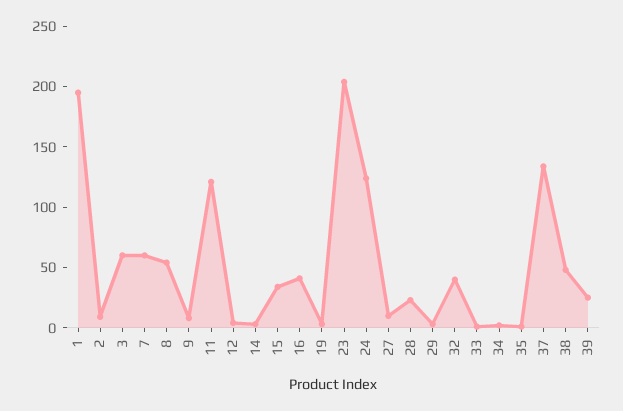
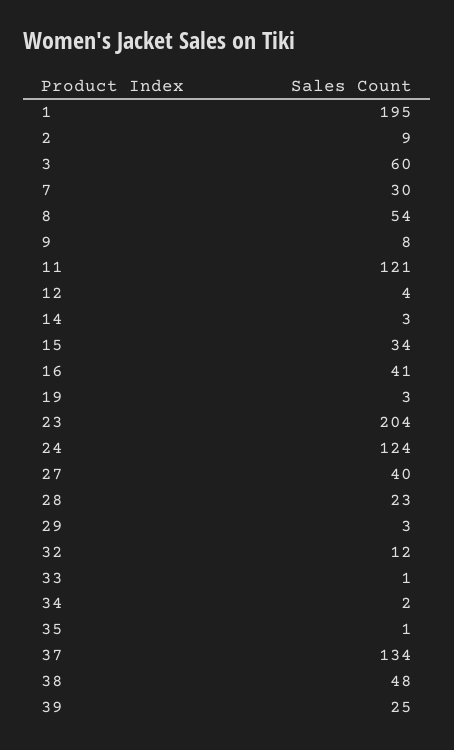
7: 60 -> 30
27: 10 -> 40
32: 40 -> 12

